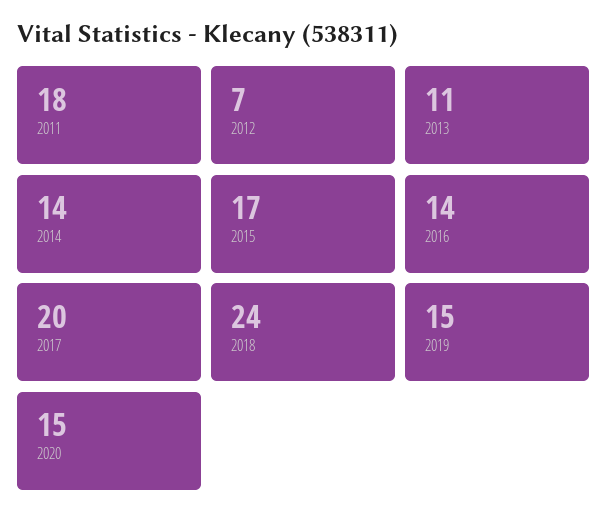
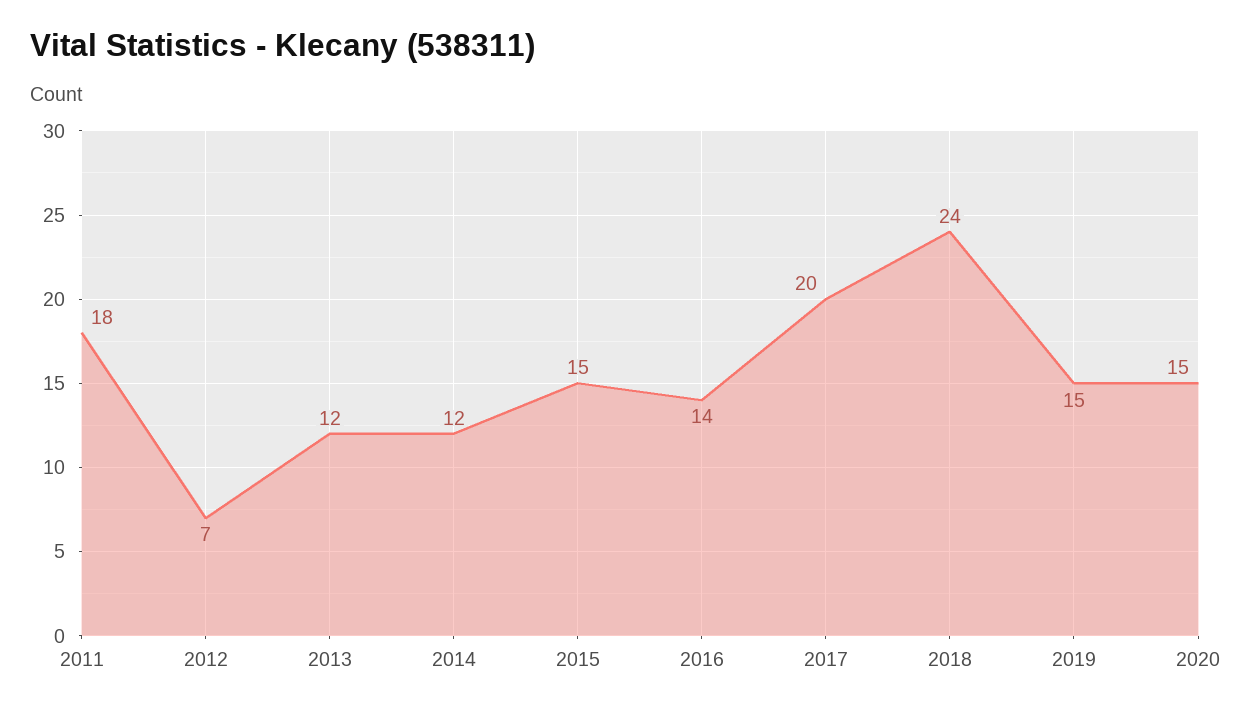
2013: 11 -> 12
2014: 14 -> 12
2015: 17 -> 15

